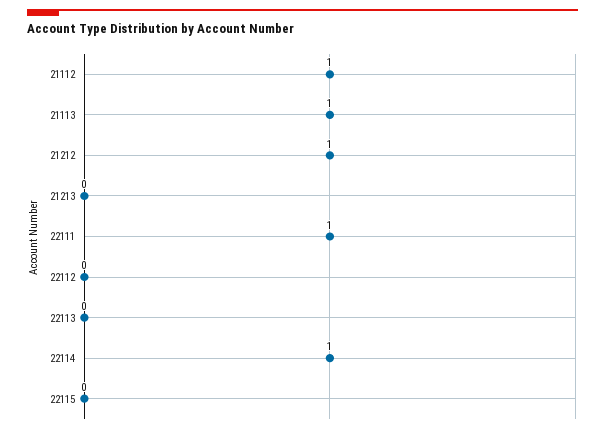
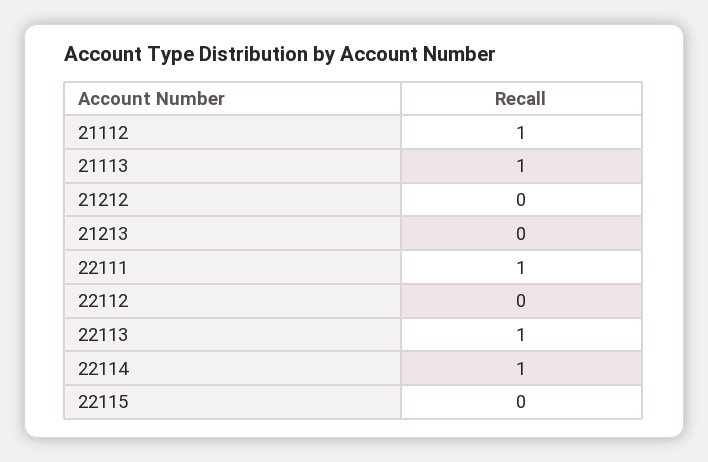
21212: 1 -> 0
22113: 0 -> 1

